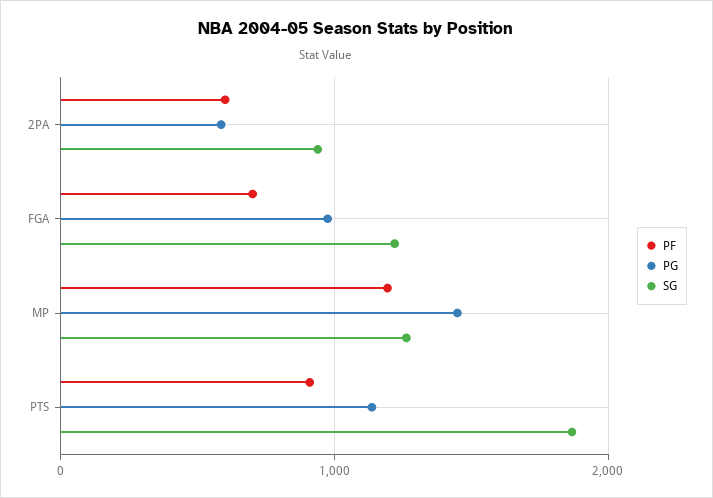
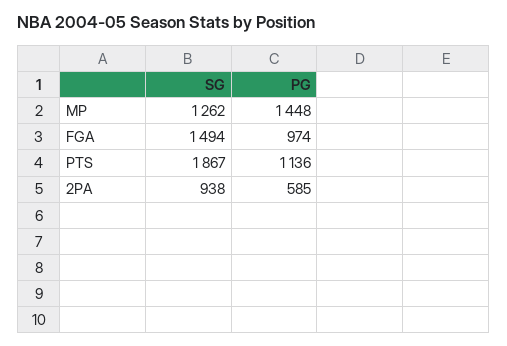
PF, 2PA: 600 -> none
PF, FGA: 700 -> none
SG, FGA: 1200 -> 1494
PF, MP: 1200 -> none
PF, PTS: 900 -> none

